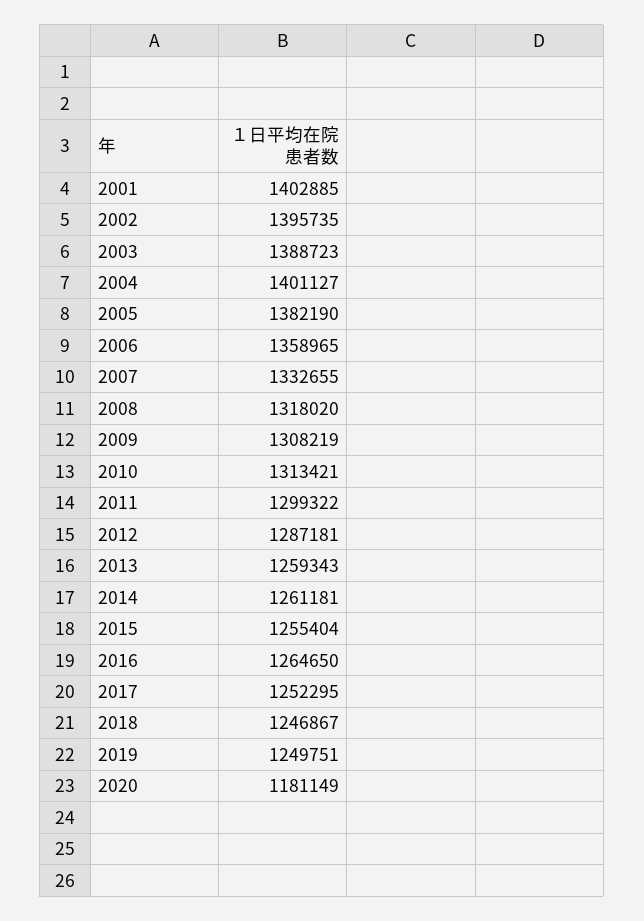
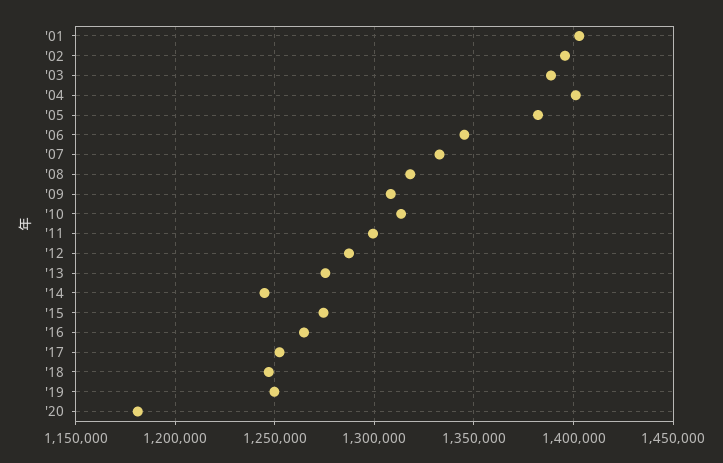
2006: 1358965 -> 1345000
2013: 1259343 -> 1275000
2014: 1261181 -> 1245000
2015: 1255404 -> 1275000

